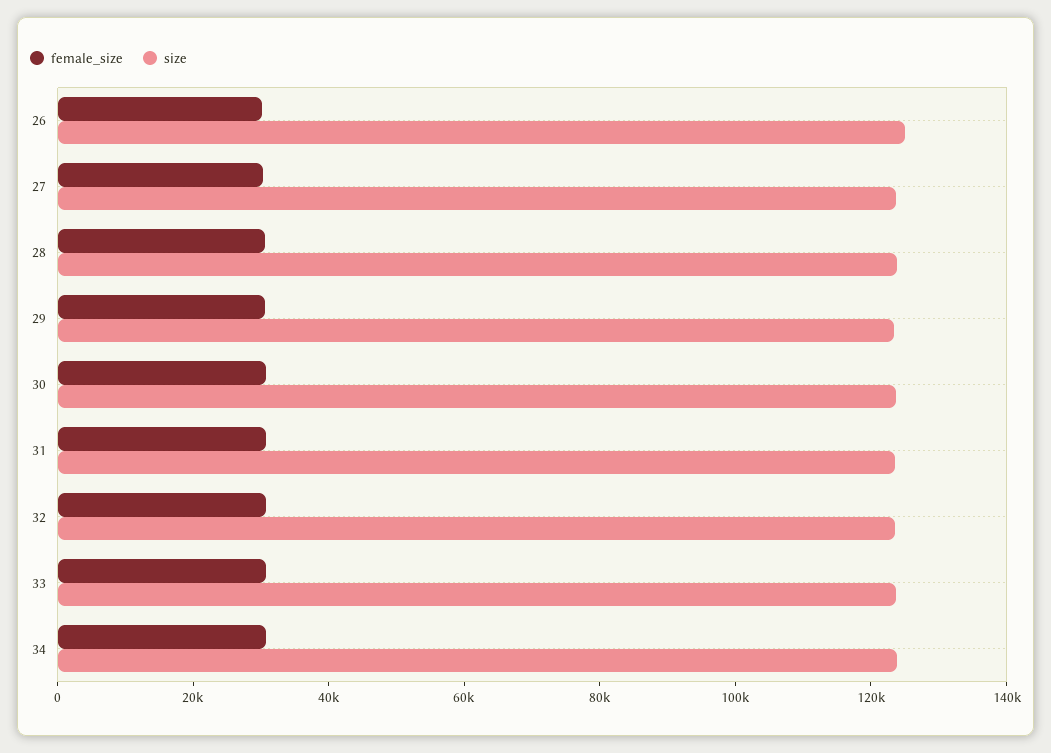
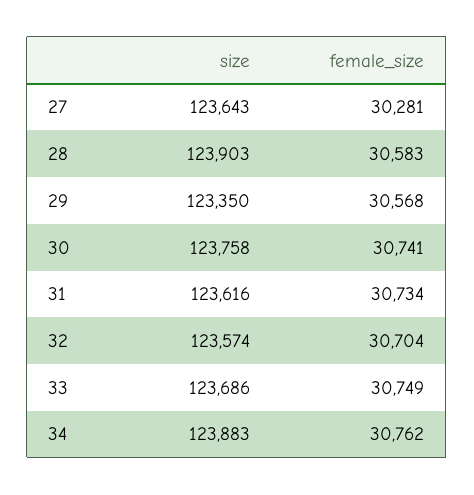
female_size, 26: 30000 -> none
size, 26: 125000 -> none

